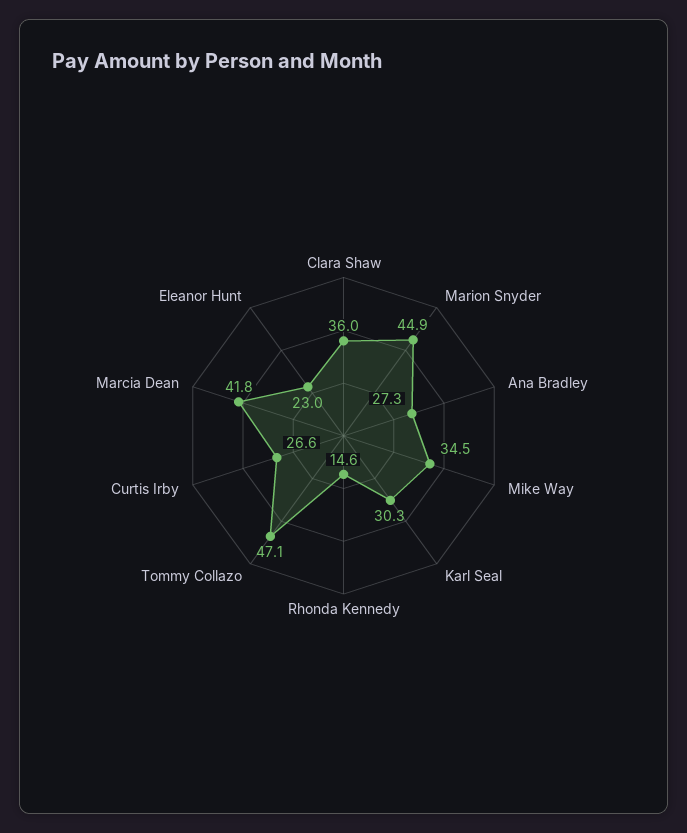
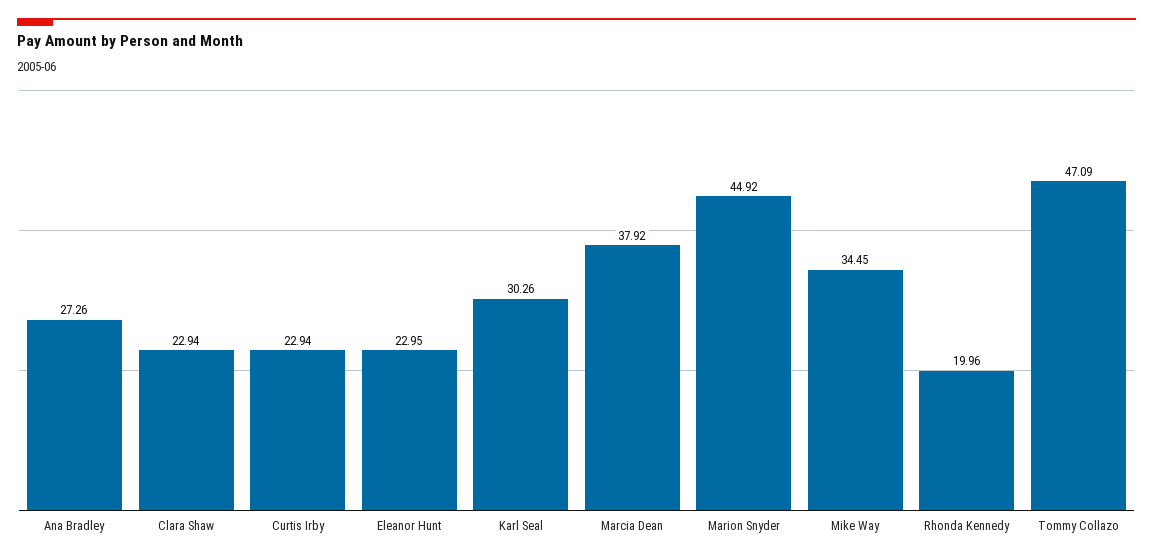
Clara Shaw: 36 -> 22.94
Rhonda Kennedy: 14.6 -> 19.96
Curtis Irby: 26.6 -> 22.94
Marcia Dean: 41.8 -> 37.92

